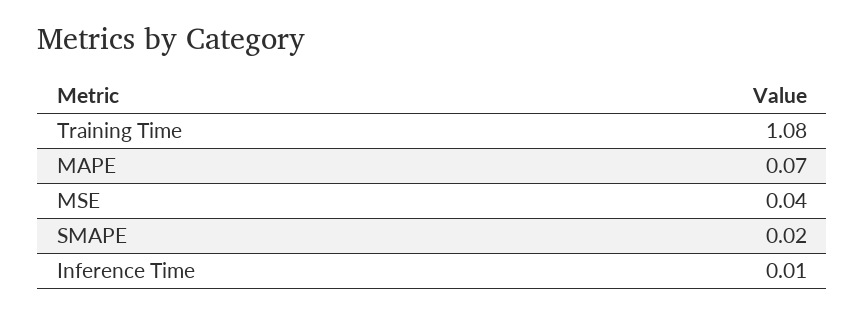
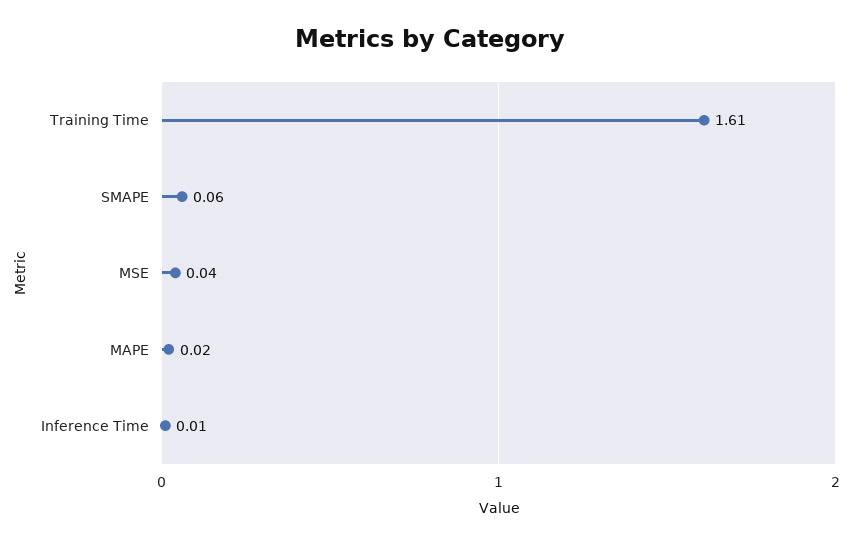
Training Time: 1.08 -> 1.61
MAPE: 0.07 -> 0.02
SMAPE: 0.02 -> 0.06

